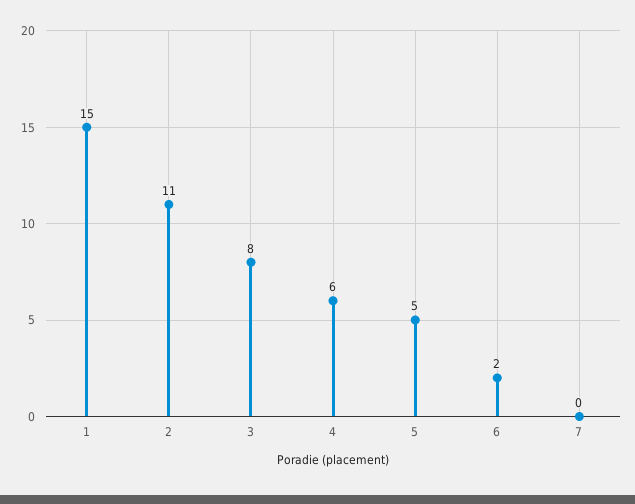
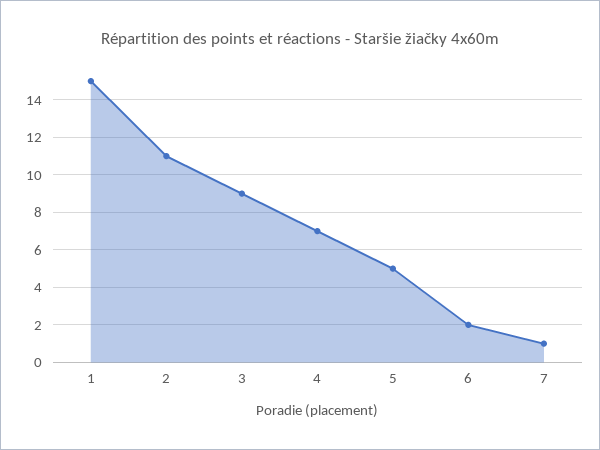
3: 8 -> 9
4: 6 -> 7
7: 0 -> 1

